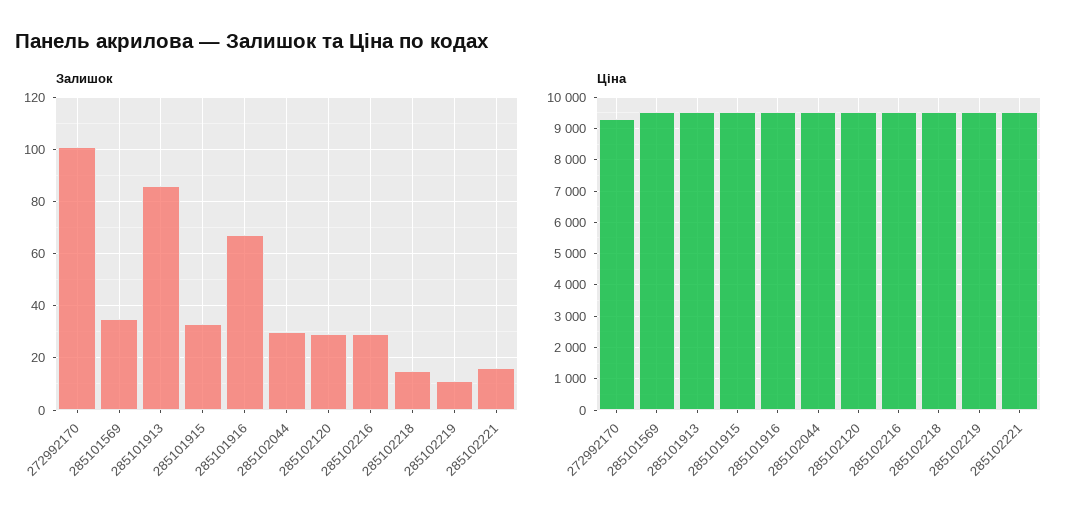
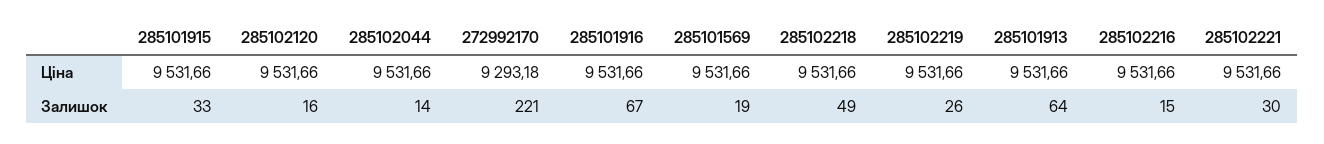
Залишок, 272992170: 100 -> 221
Залишок, 285101569: 35 -> 19
Залишок, 285101913: 85 -> 64
Залишок, 285102044: 30 -> 14
Залишок, 285102120: 30 -> 16
Залишок, 285102216: 30 -> 15
Залишок, 285102218: 15 -> 49
Залишок, 285102219: 10 -> 26
Залишок, 285102221: 15 -> 30

